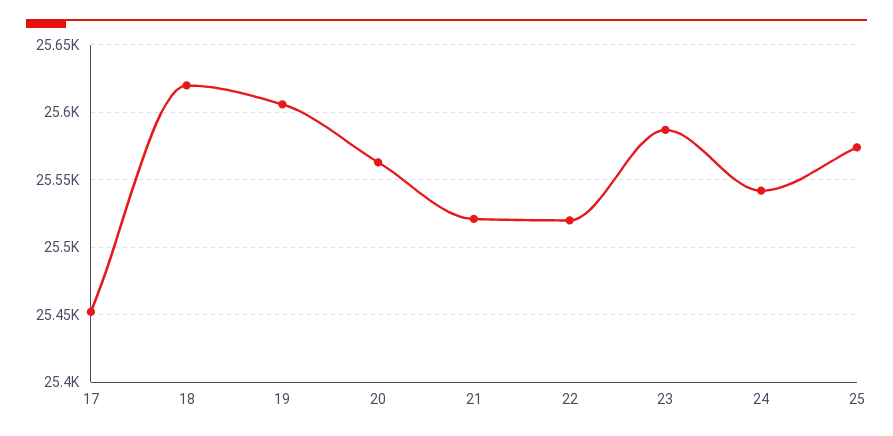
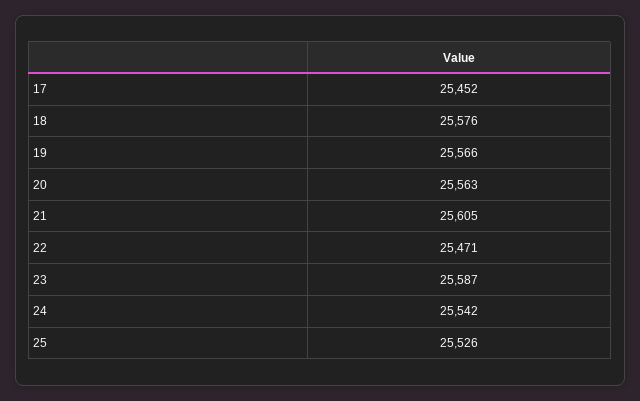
18: 25620 -> 25576
19: 25605 -> 25566
21: 25520 -> 25605
22: 25520 -> 25471
25: 25575 -> 25526

